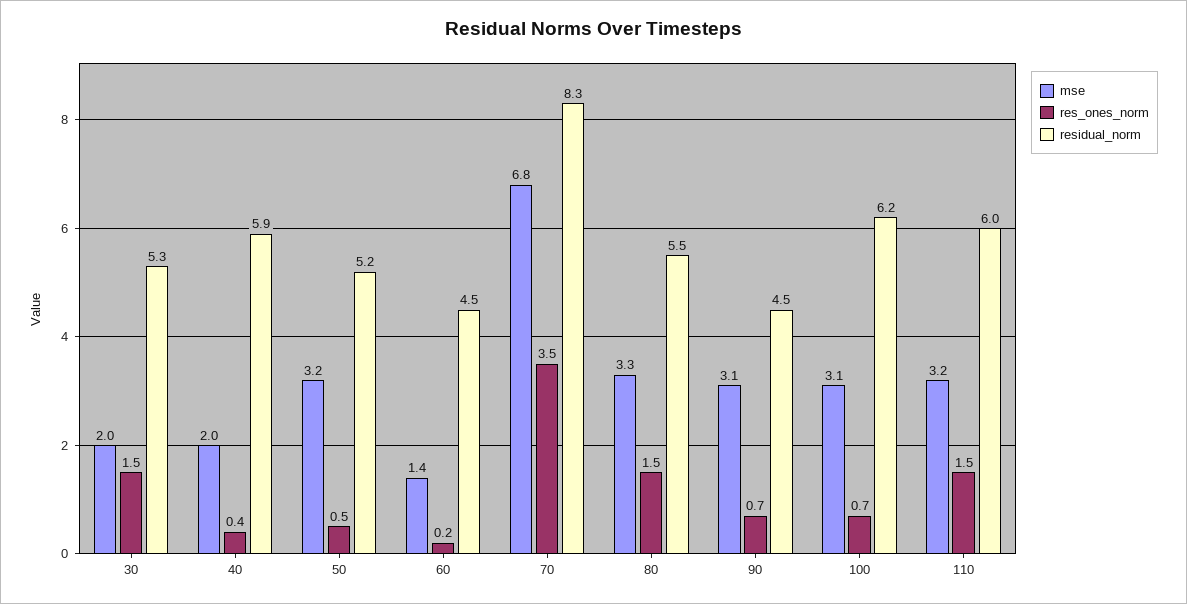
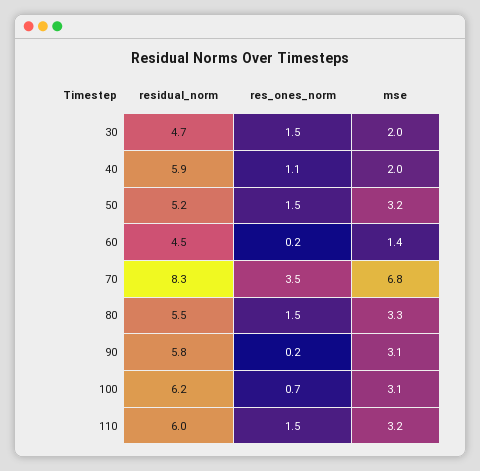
residual_norm, 30: 5.3 -> 4.7
res_ones_norm, 40: 0.4 -> 1.1
res_ones_norm, 50: 0.5 -> 1.5
res_ones_norm, 90: 0.7 -> 0.2
residual_norm, 90: 4.5 -> 5.8

